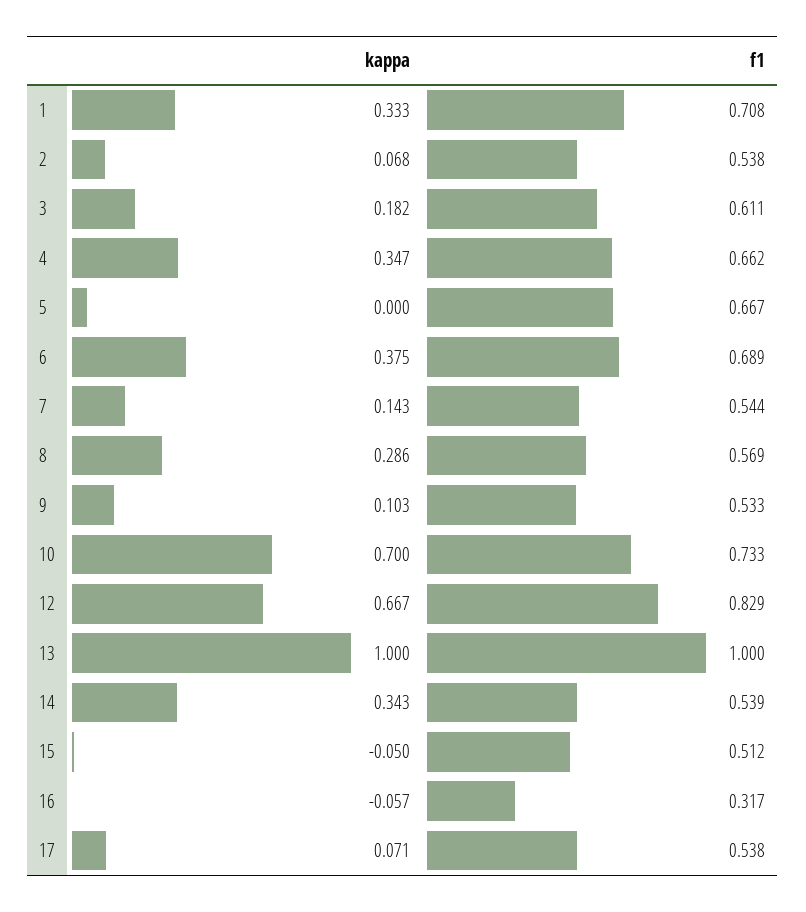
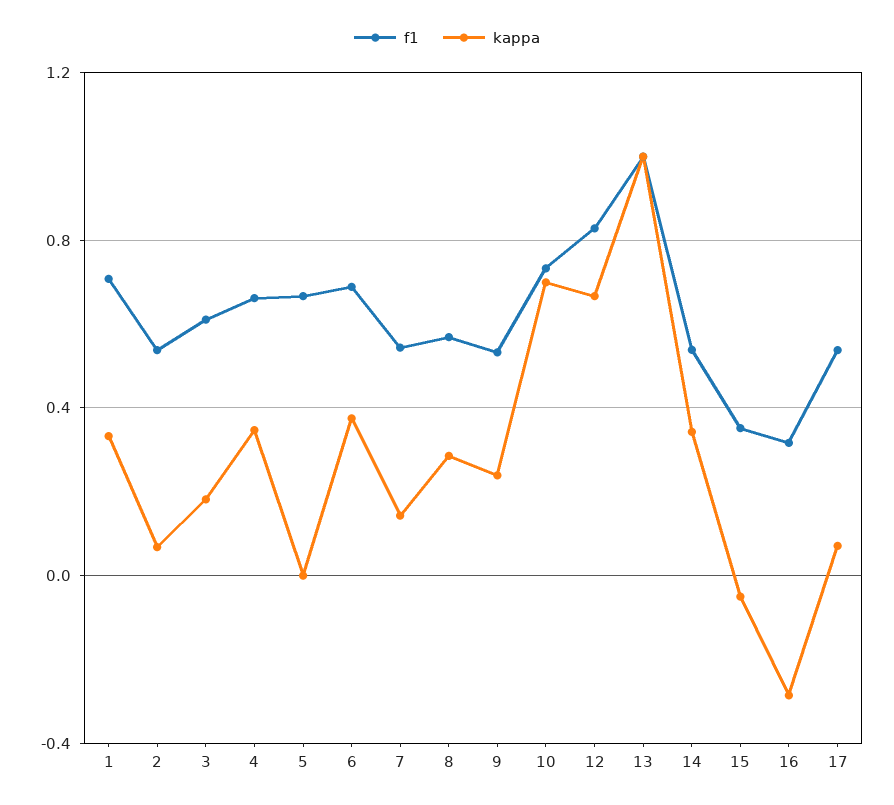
kappa, 9: 0.103 -> 0.25
f1, 15: 0.512 -> 0.35
kappa, 16: -0.057 -> -0.3

